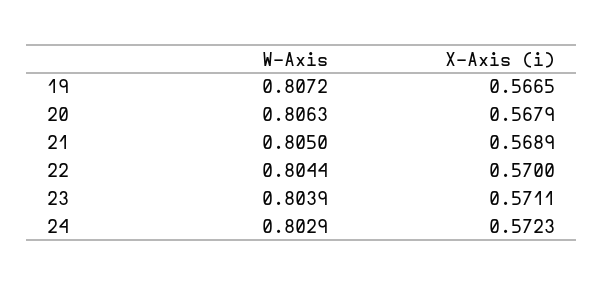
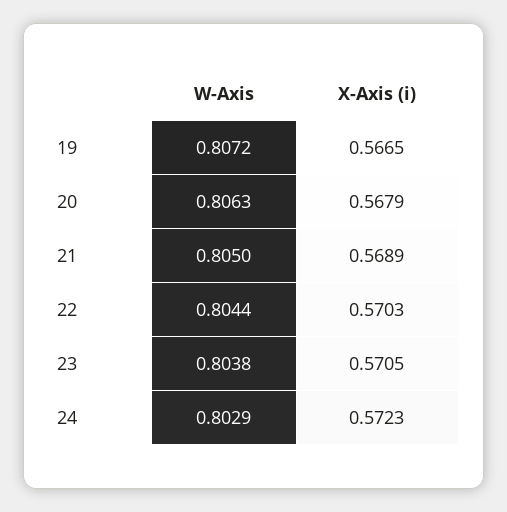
X-Axis (i), 22: 0.57 -> 0.5703
W-Axis, 23: 0.8039 -> 0.8038
X-Axis (i), 23: 0.5711 -> 0.5705

